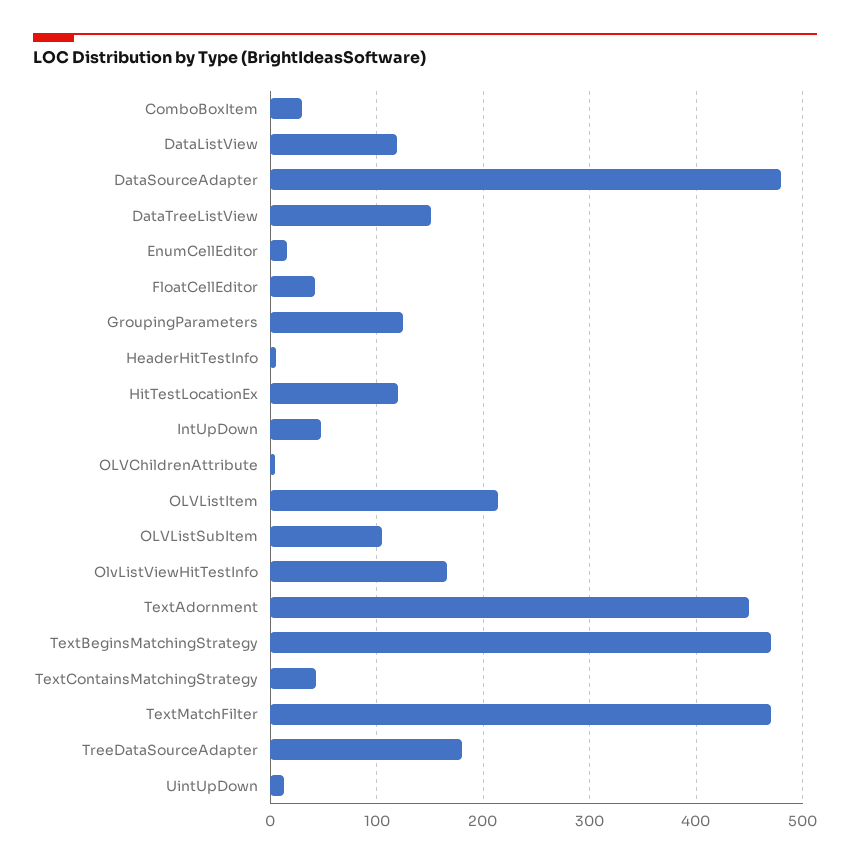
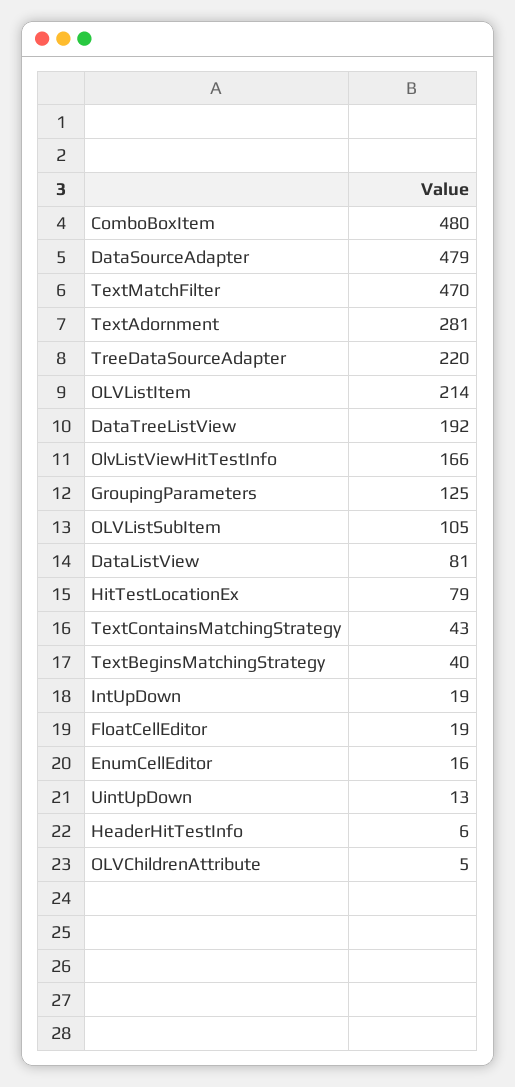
ComboBoxItem: 30 -> 480
DataListView: 120 -> 81
DataTreeListView: 150 -> 192
FloatCellEditor: 40 -> 19
HitTestLocationEx: 120 -> 79
IntUpDown: 50 -> 19
TextAdornment: 450 -> 281
TextBeginsMatchingStrategy: 470 -> 40
TreeDataSourceAdapter: 180 -> 220

